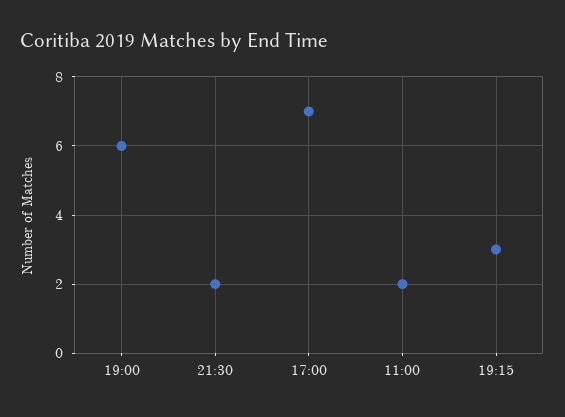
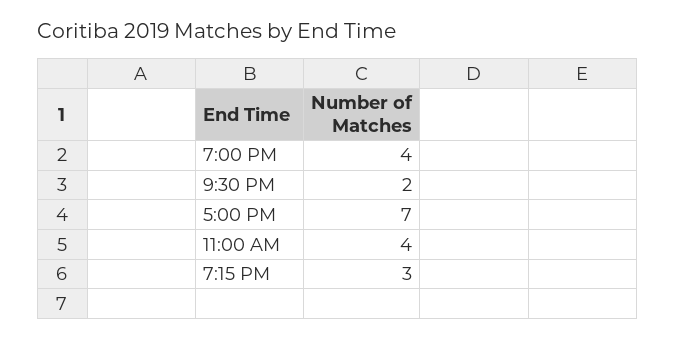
19:00: 6 -> 4
11:00: 2 -> 4

